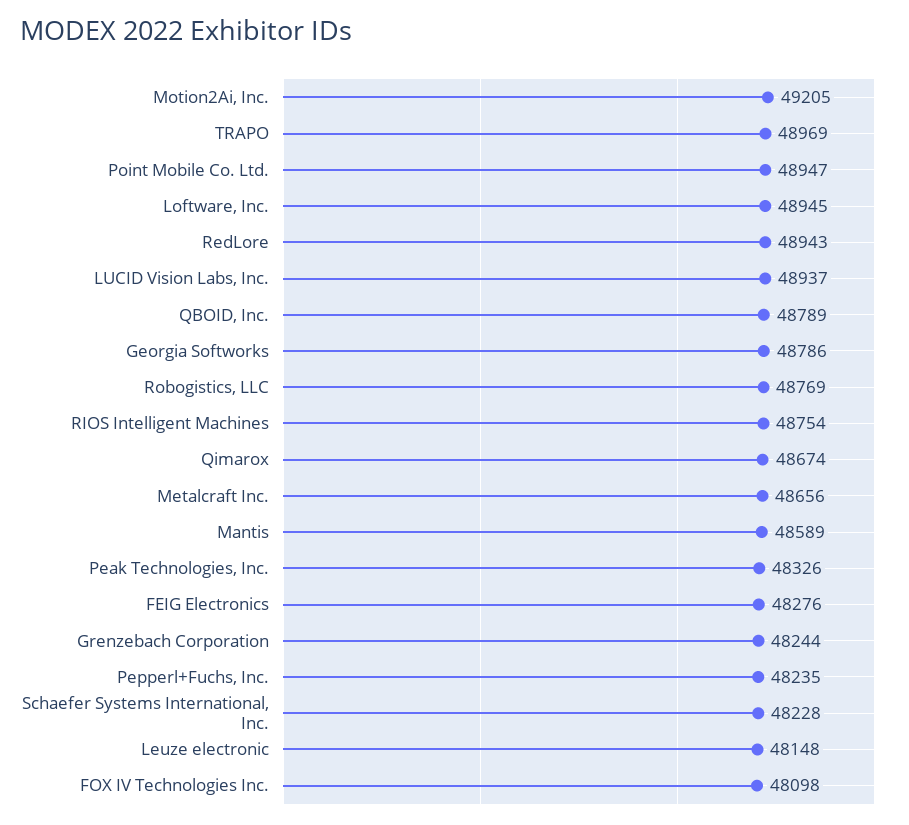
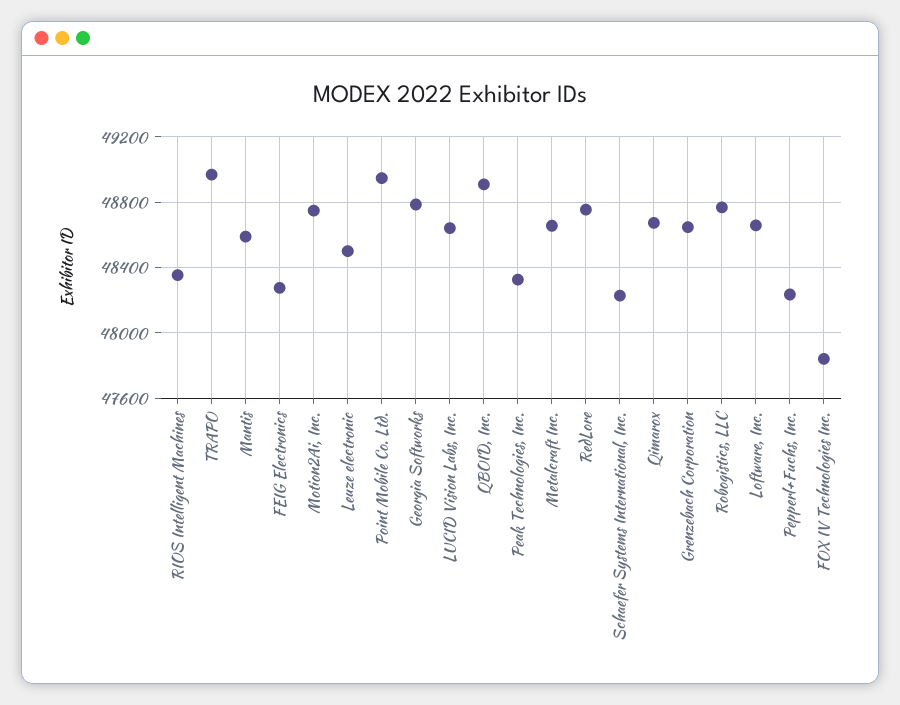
Motion2Ai, Inc.: 49205 -> 48750
Loftware, Inc.: 48945 -> 48650
RedLore: 48943 -> 48750
LUCID Vision Labs, Inc.: 48937 -> 48650
QBOID, Inc.: 48789 -> 48900
RIOS Intelligent Machines: 48754 -> 48350
Grenzebach Corporation: 48244 -> 48650
Leuze electronic: 48148 -> 48500
FOX IV Technologies Inc.: 48098 -> 47850

